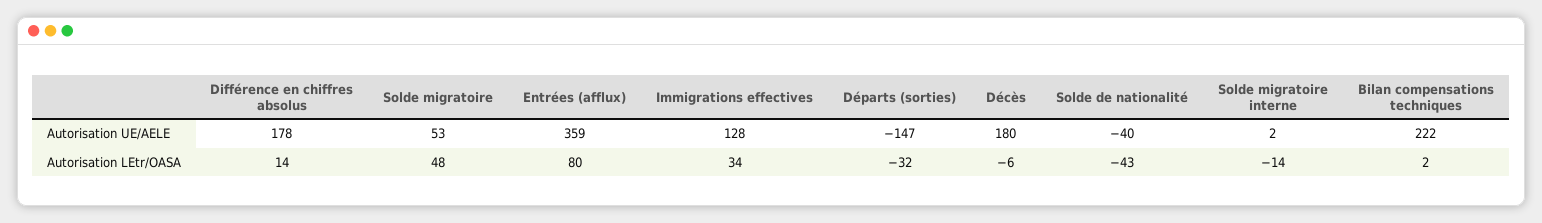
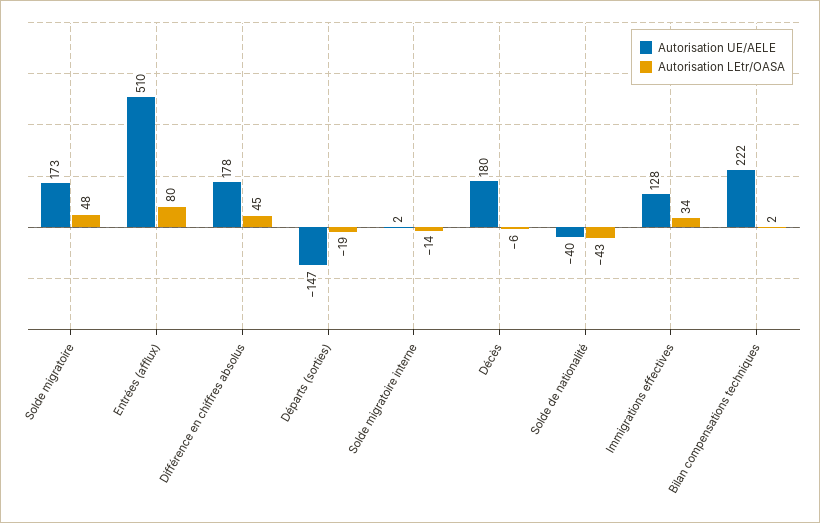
Autorisation UE/AELE, Solde migratoire: 53 -> 173
Autorisation UE/AELE, Entrées (afflux): 359 -> 510
Autorisation LEtr/OASA, Différence en chiffres absolus: 14 -> 45
Autorisation LEtr/OASA, Départs (sorties): -32 -> -19

